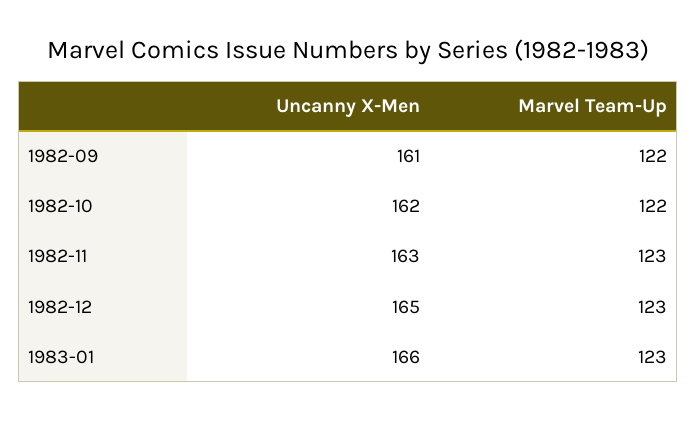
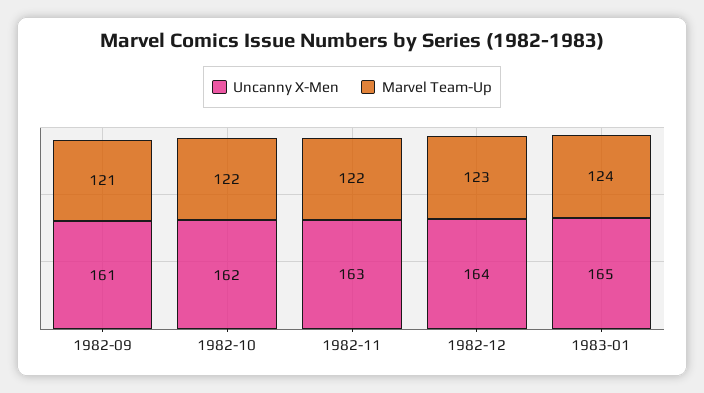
Marvel Team-Up, 1982-09: 122 -> 121
Marvel Team-Up, 1982-11: 123 -> 122
Uncanny X-Men, 1982-12: 165 -> 164
Uncanny X-Men, 1983-01: 166 -> 165
Marvel Team-Up, 1983-01: 123 -> 124

